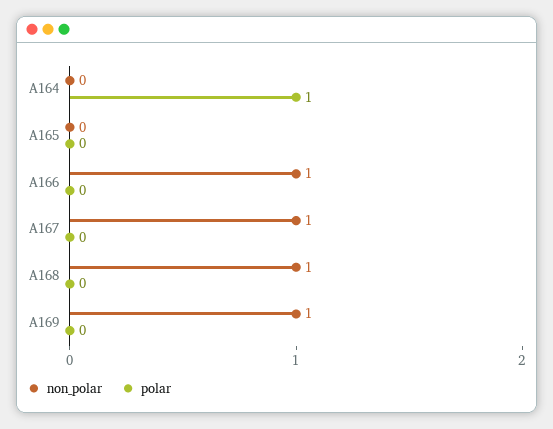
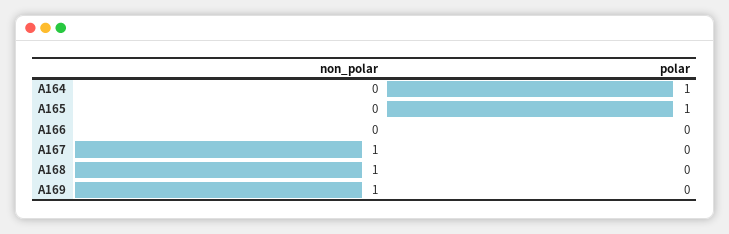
polar, A165: 0 -> 1
non_polar, A166: 1 -> 0

